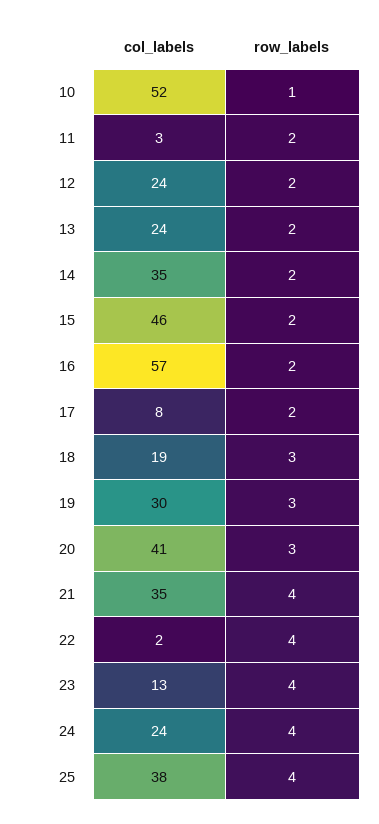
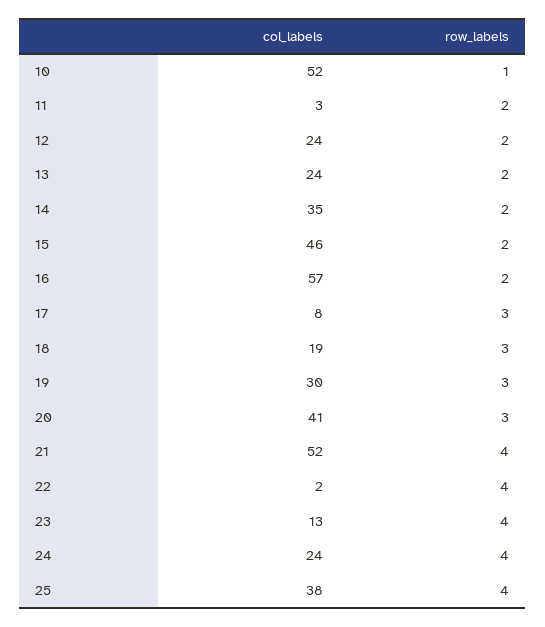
row_labels, 17: 2 -> 3
col_labels, 21: 35 -> 52

